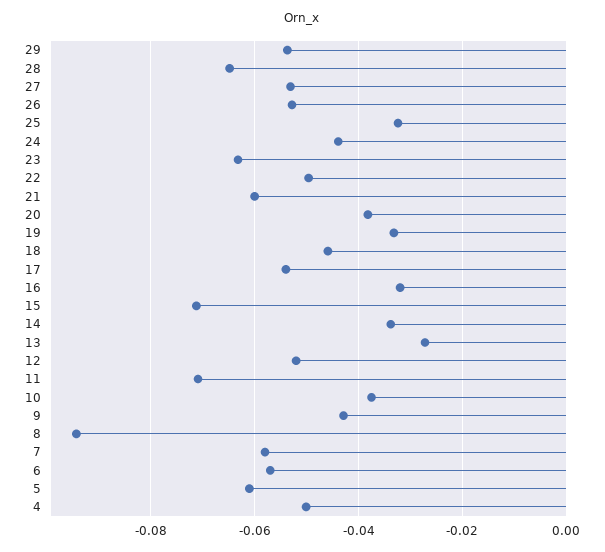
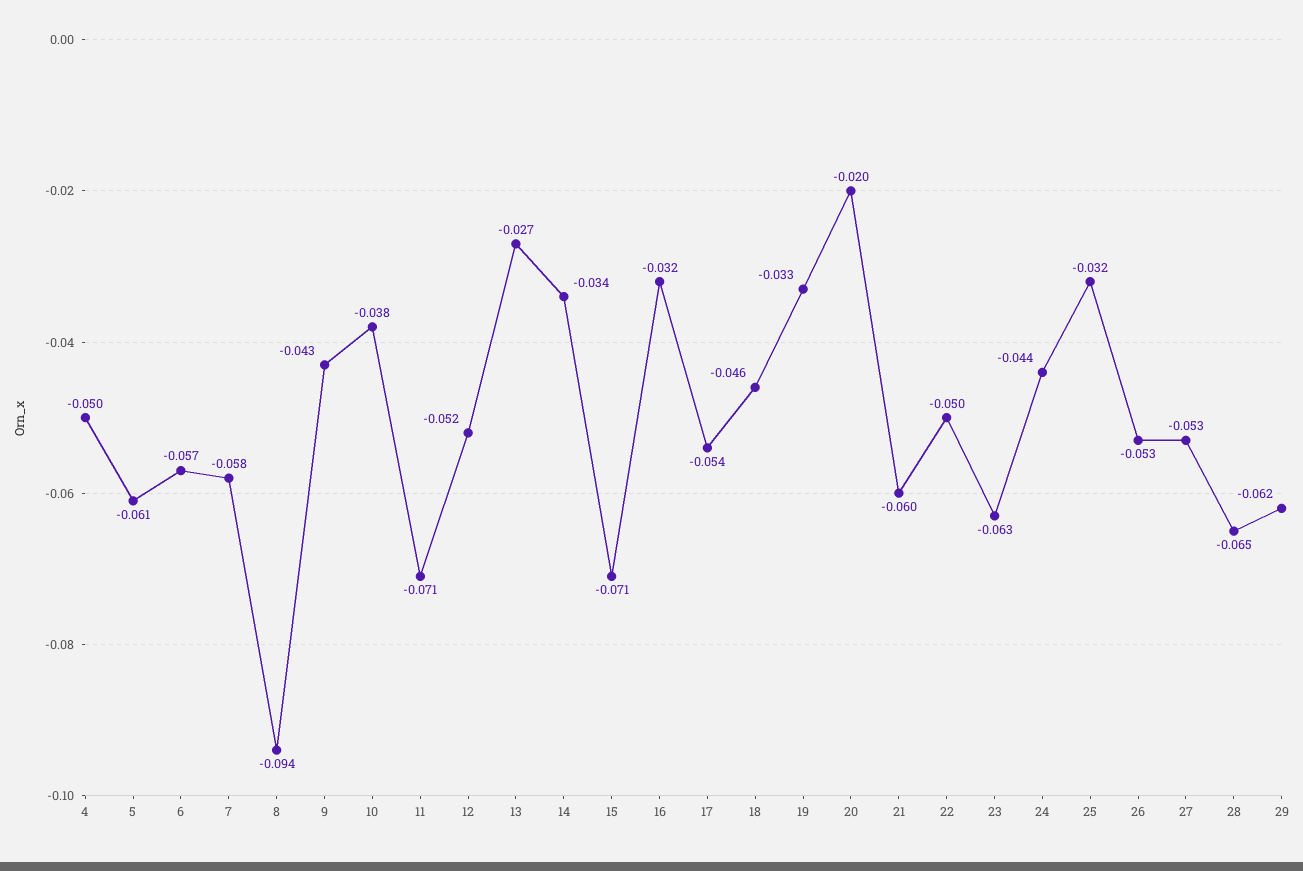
29: -0.054 -> -0.062
20: -0.038 -> -0.02

